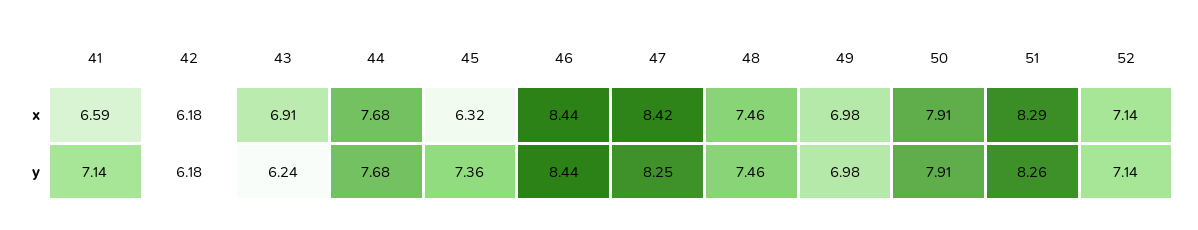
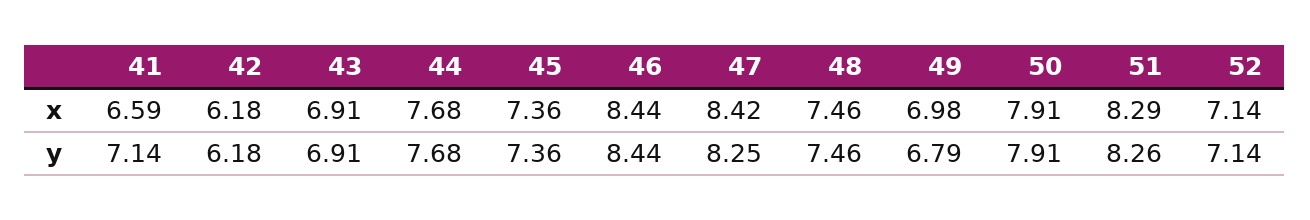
45, x: 6.32 -> 7.36
43, y: 6.24 -> 6.91
49, y: 6.98 -> 6.79

